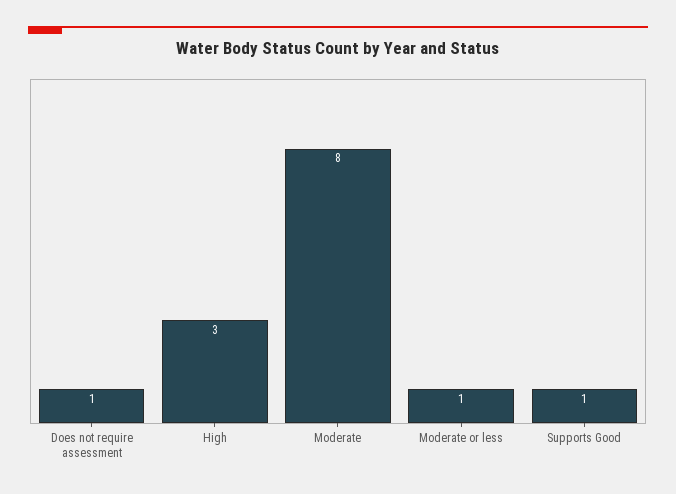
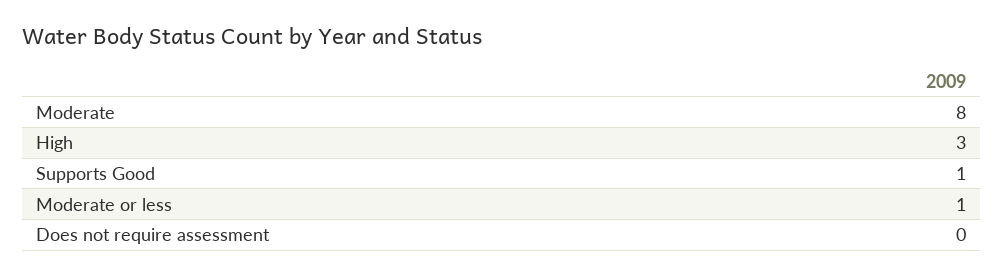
Does not require assessment: 1 -> 0

